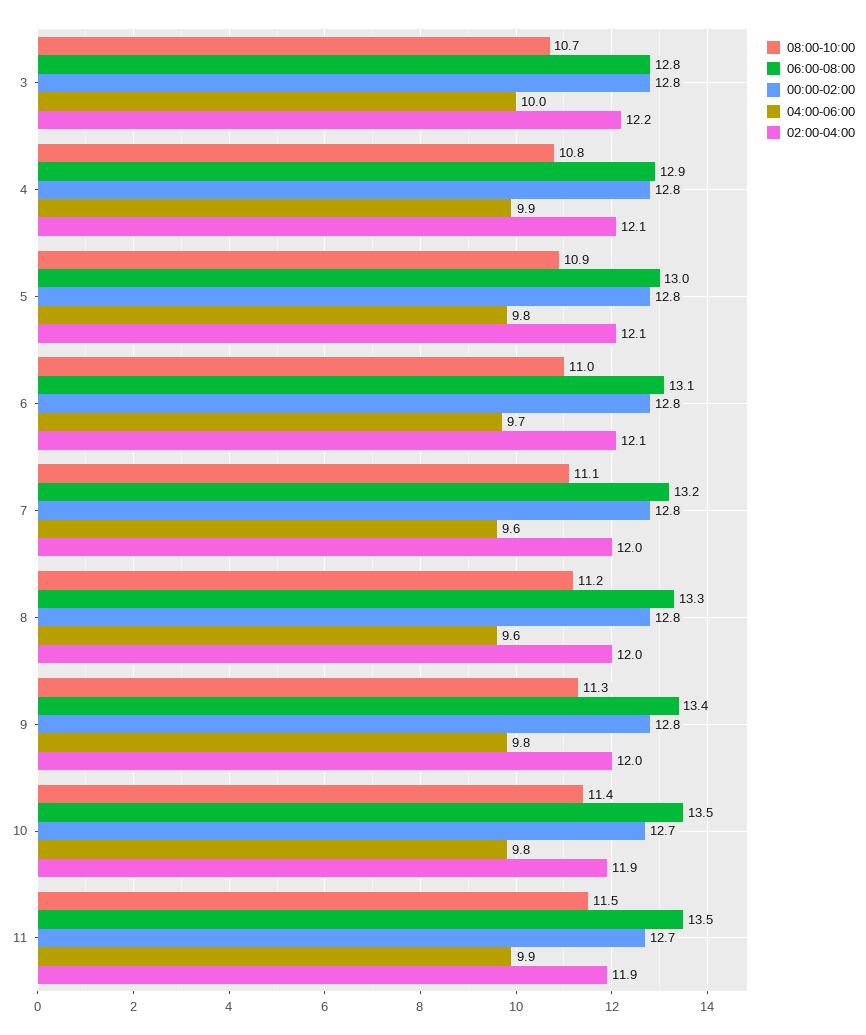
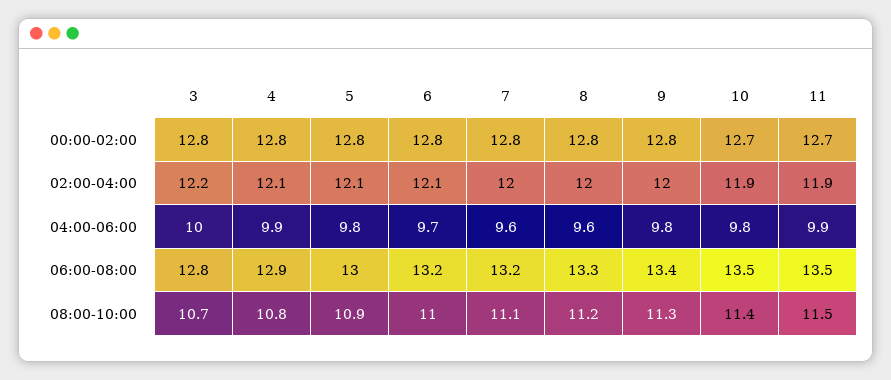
06:00-08:00, 6: 13.1 -> 13.2

